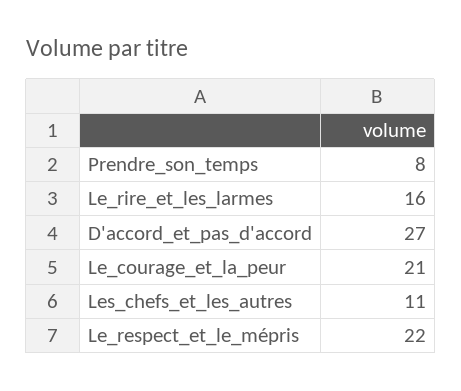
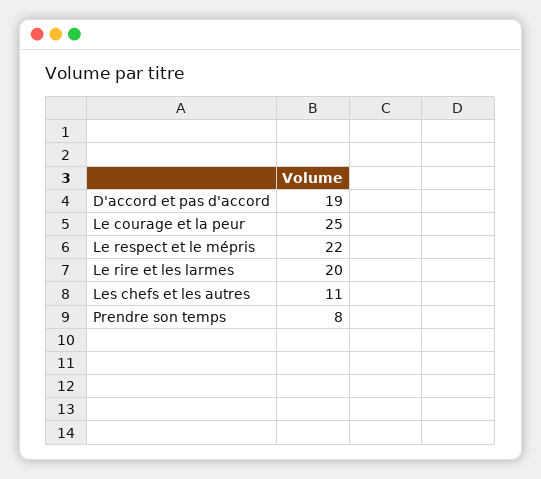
Le_rire_et_les_larmes: 16 -> 20
D'accord_et_pas_d'accord: 27 -> 19
Le_courage_et_la_peur: 21 -> 25

